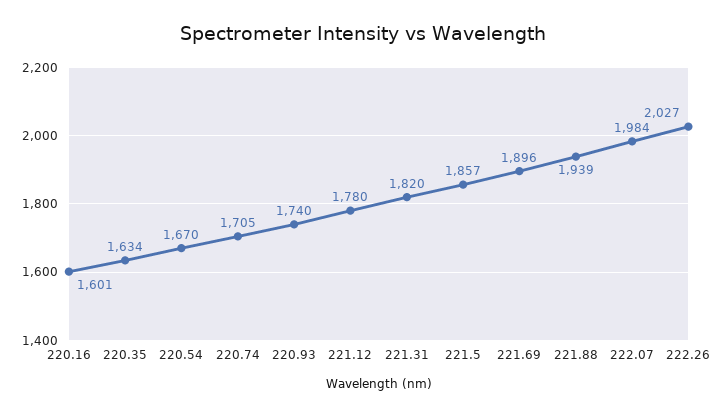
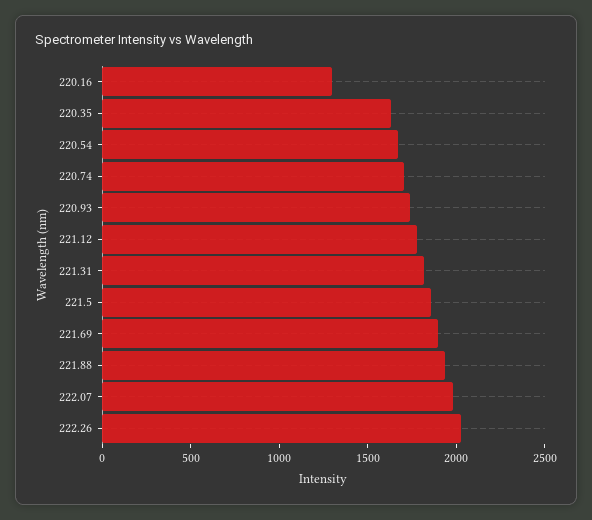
220.16: 1601 -> 1300

